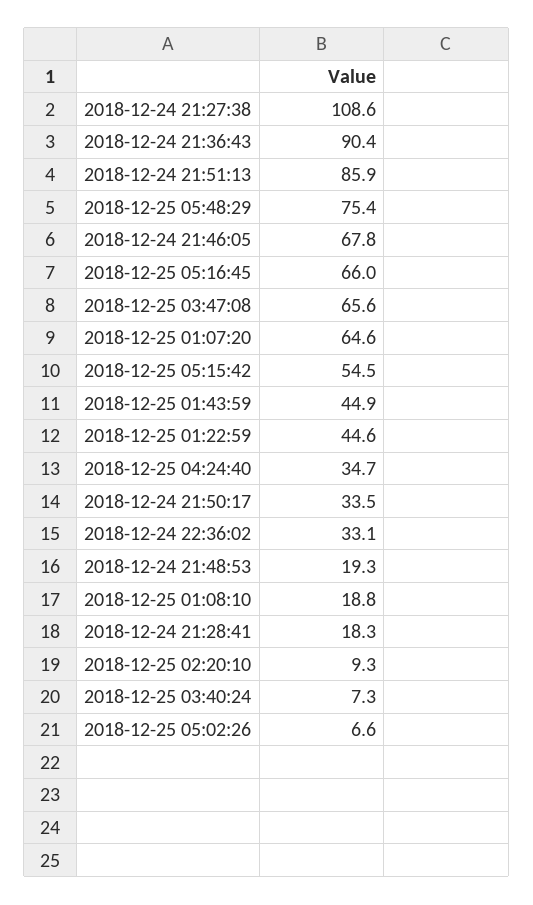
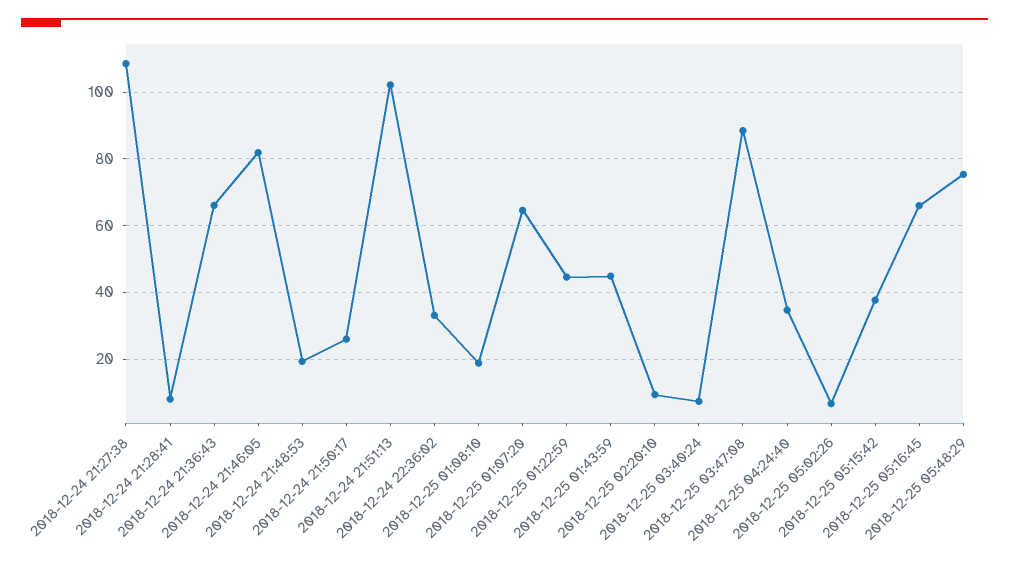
2018-12-24 21:36:43: 90.4 -> 66
2018-12-24 21:51:13: 85.9 -> 102
2018-12-24 21:46:05: 67.8 -> 82
2018-12-25 03:47:08: 65.6 -> 88
2018-12-25 05:15:42: 54.5 -> 38
2018-12-24 21:50:17: 33.5 -> 26
2018-12-24 21:28:41: 18.3 -> 8

